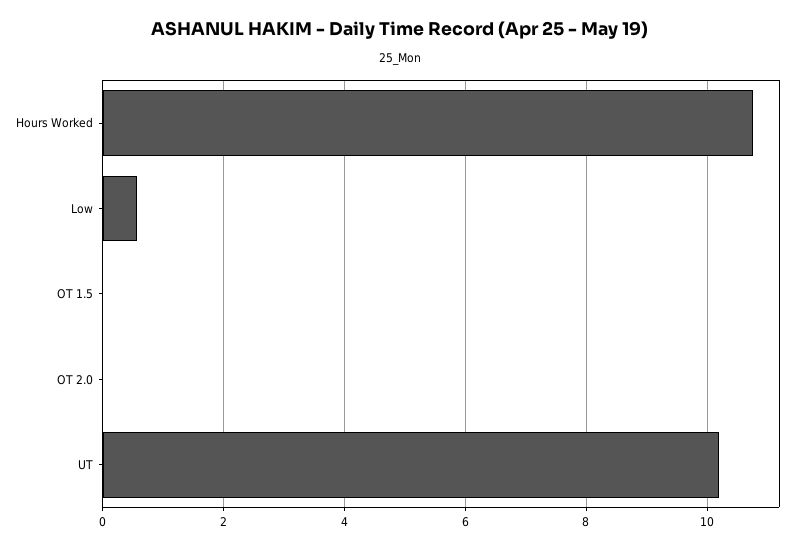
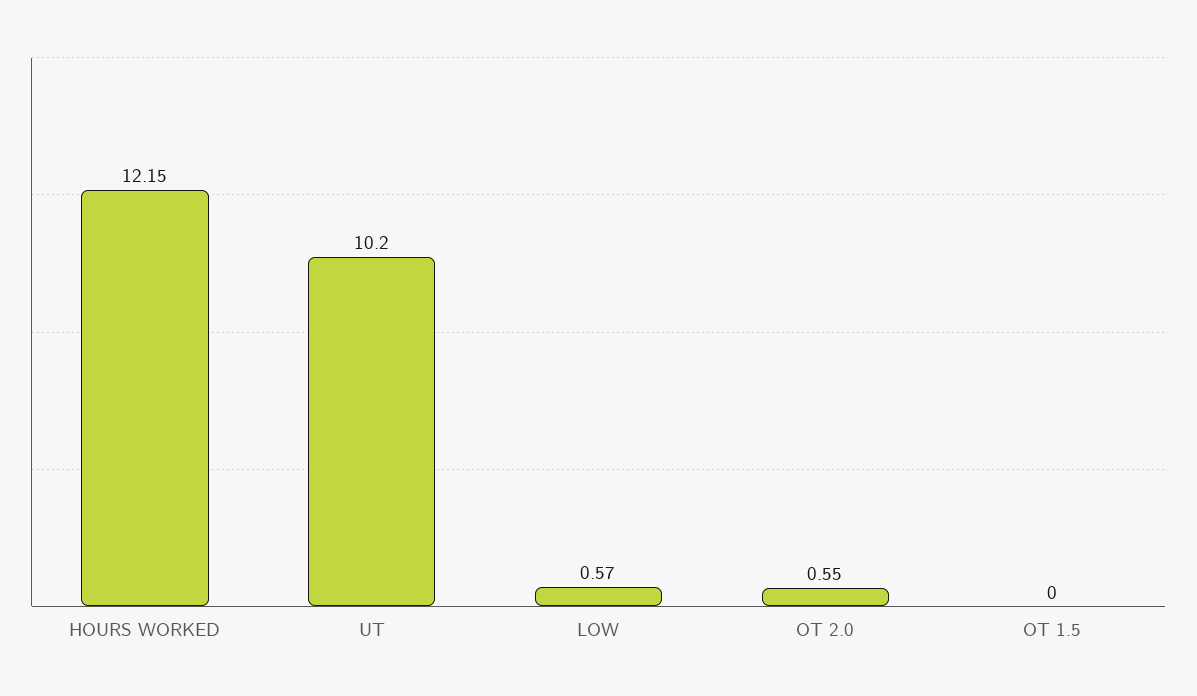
Hours Worked: 10.8 -> 12.15
OT 2.0: 0 -> 0.55

